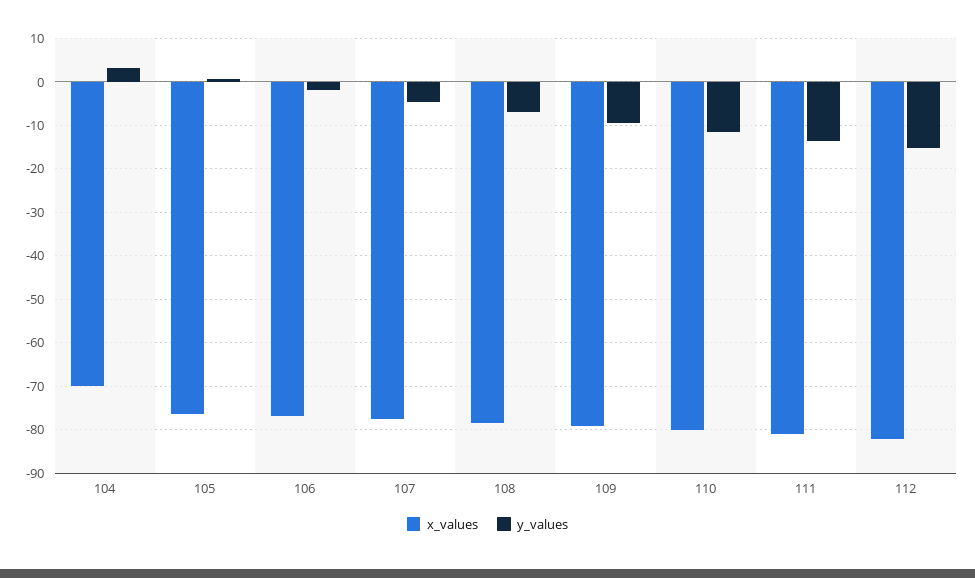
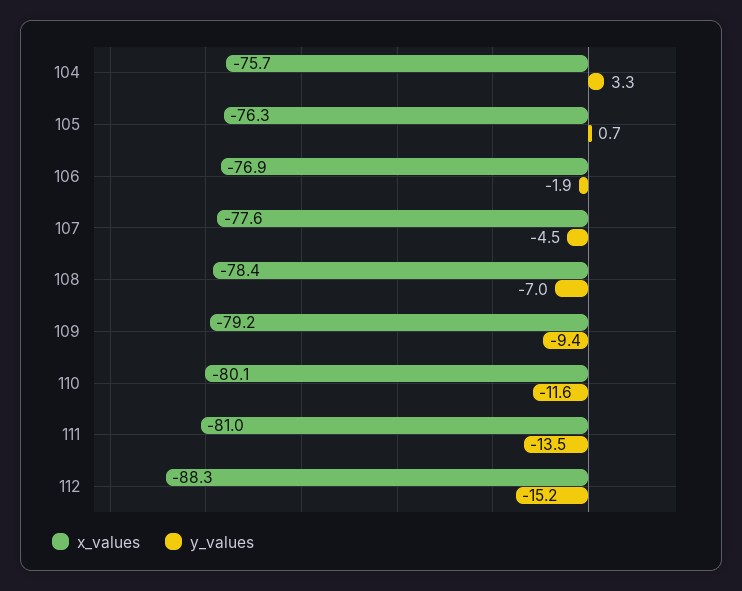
x_values, 104: -70 -> -75.7
x_values, 112: -82 -> -88.3

